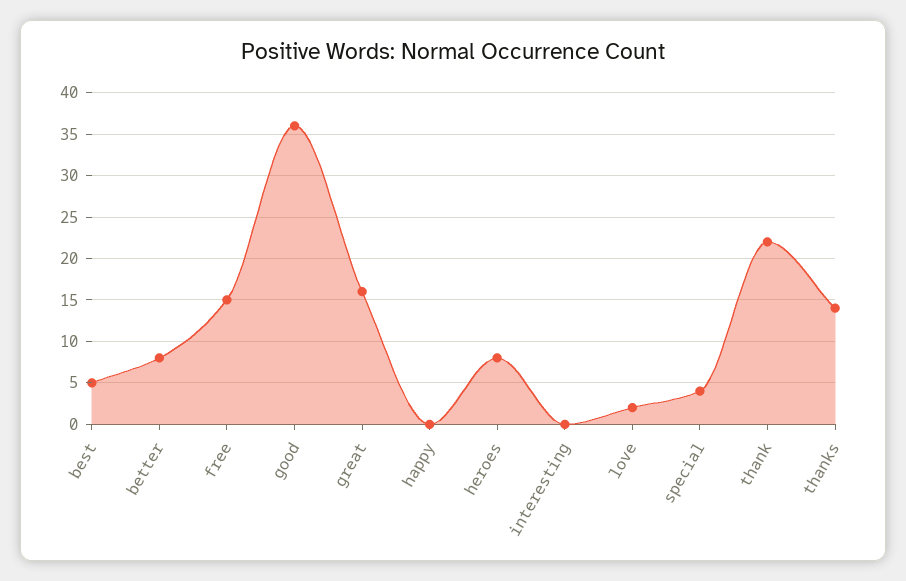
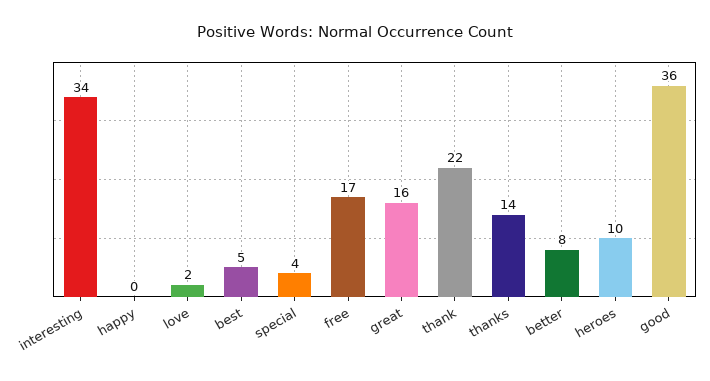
free: 15 -> 17
heroes: 8 -> 10
interesting: 0 -> 34

